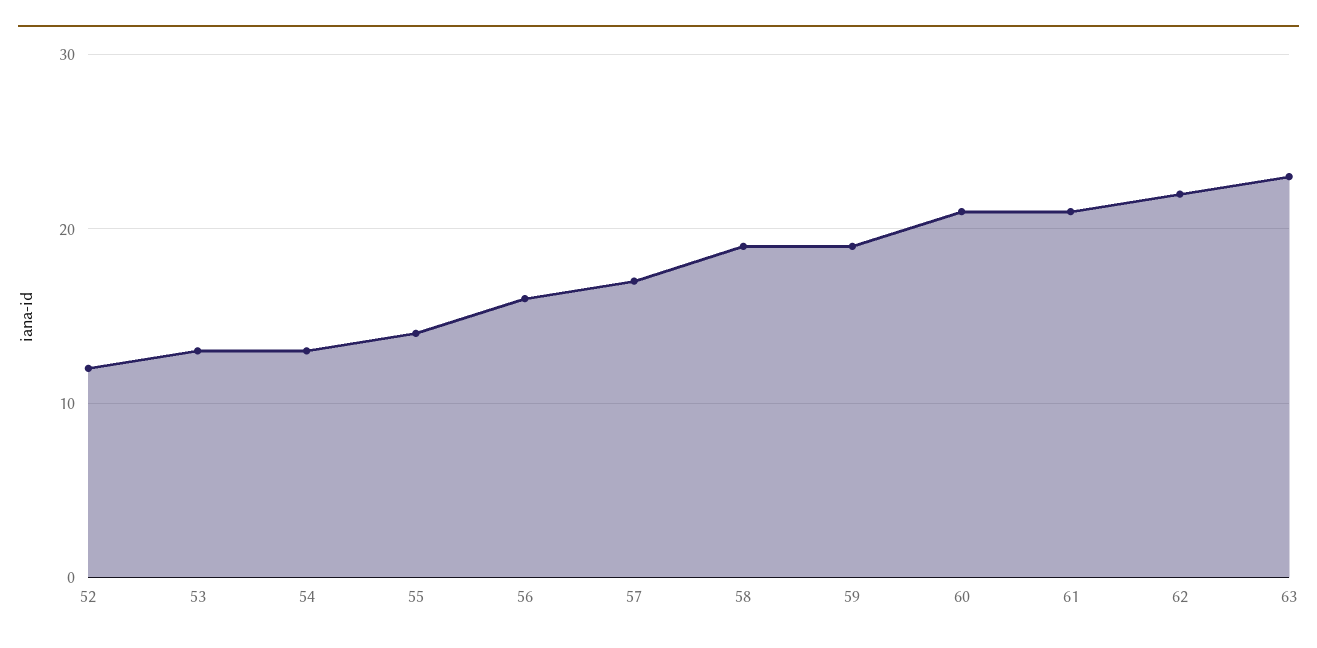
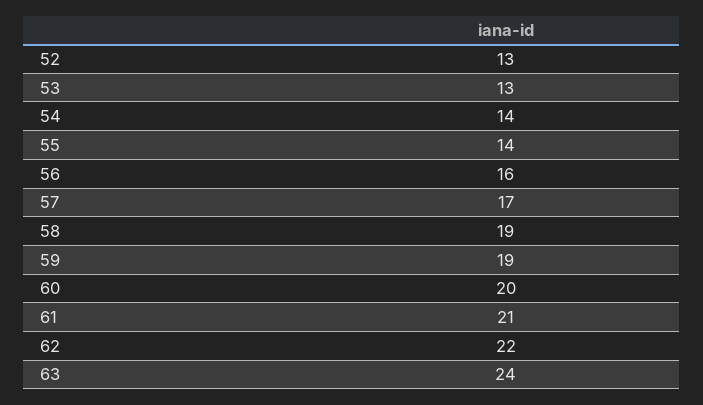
52: 12 -> 13
54: 13 -> 14
60: 21 -> 20
63: 23 -> 24

